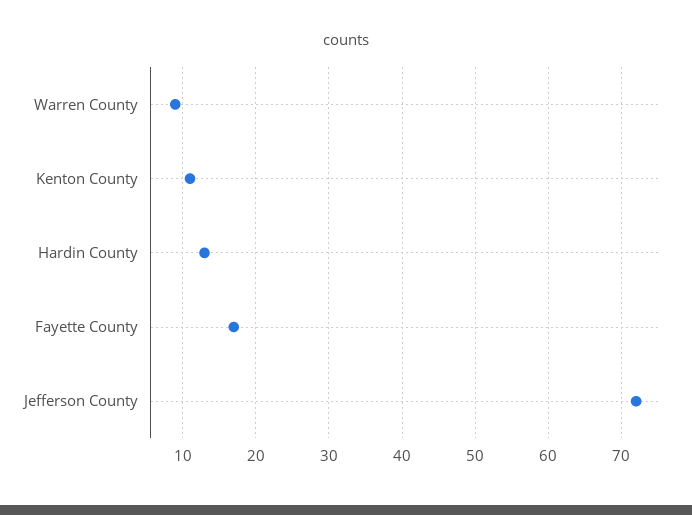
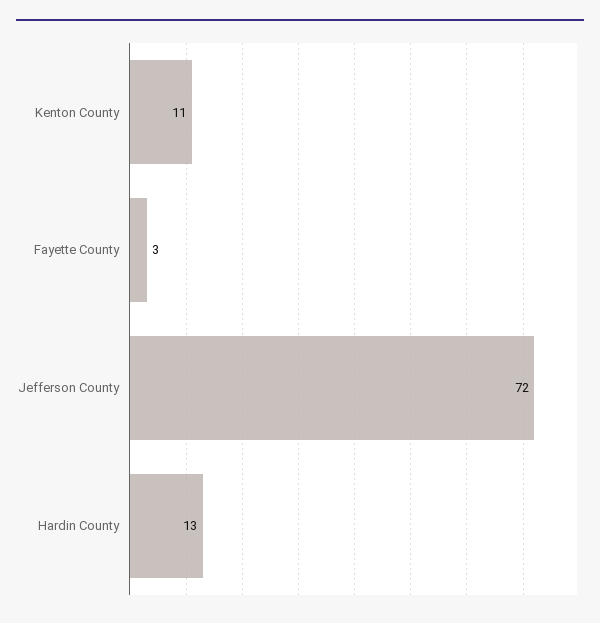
Warren County: 9 -> none
Fayette County: 17 -> 3

